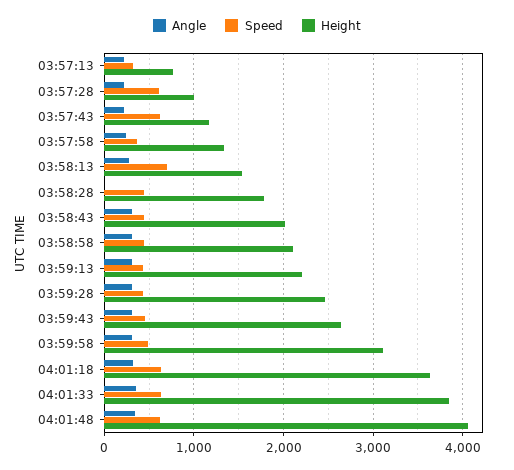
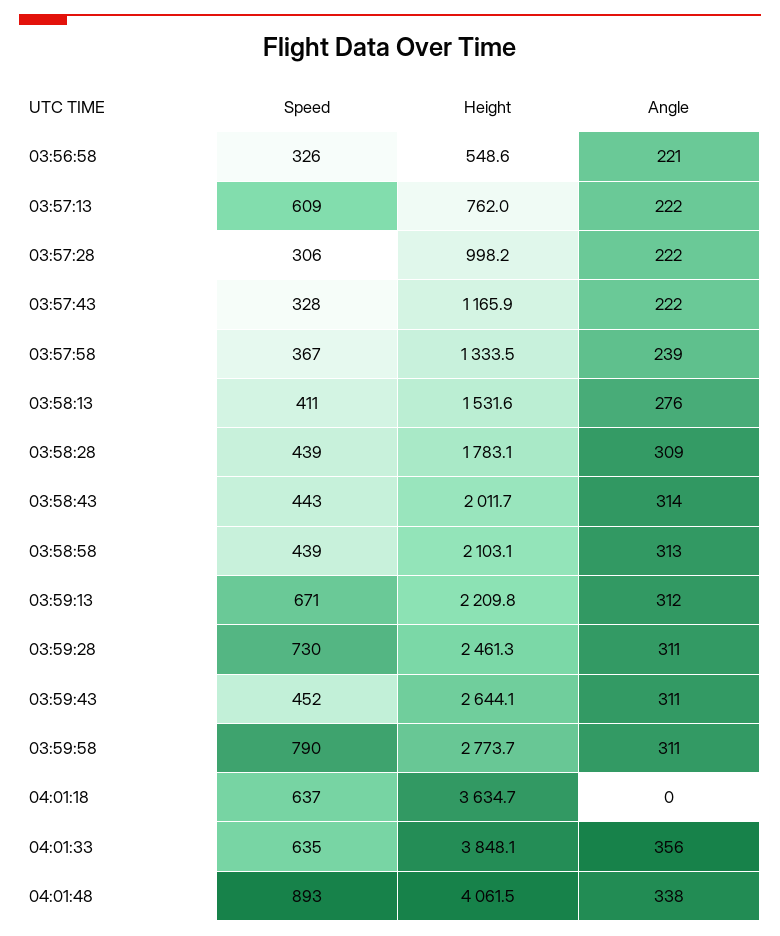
Speed, 03:57:13: 300 -> 609
Speed, 03:57:28: 600 -> 306
Speed, 03:57:43: 600 -> 328
Speed, 03:58:13: 700 -> 411
Angle, 03:58:28: 0 -> 309
Speed, 03:59:13: 400 -> 671
Speed, 03:59:28: 400 -> 730
Speed, 03:59:58: 500 -> 790
Height, 03:59:58: 3100 -> 2773.7
Angle, 04:01:18: 300 -> 0
Speed, 04:01:48: 600 -> 893
Speed, 03:56:58: none -> 326
Height, 03:56:58: none -> 548.6
Angle, 03:56:58: none -> 221

